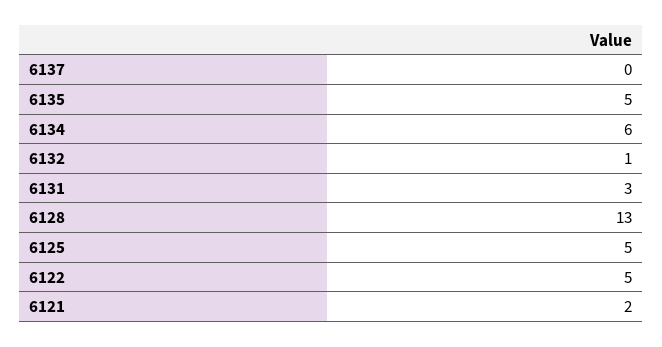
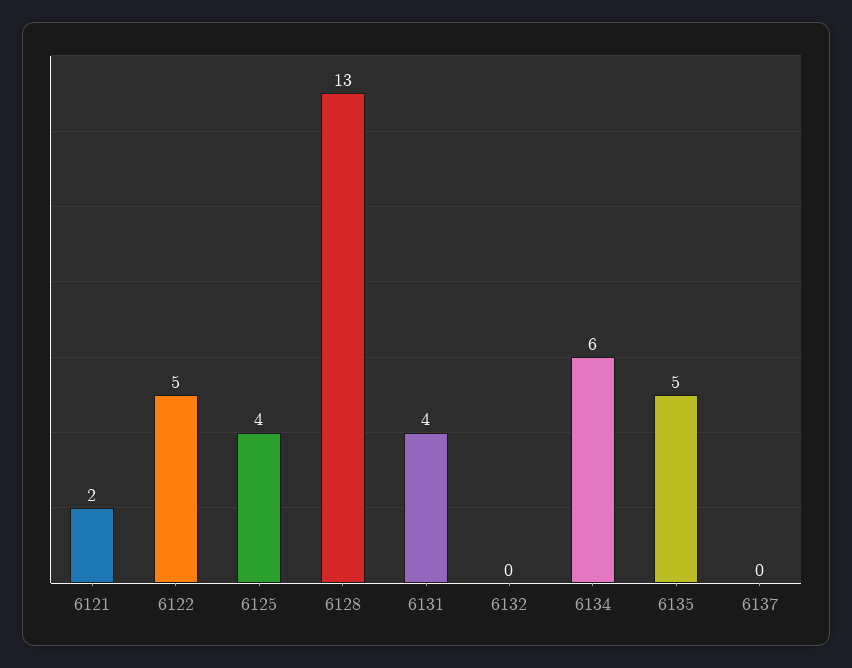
6132: 1 -> 0
6131: 3 -> 4
6125: 5 -> 4

